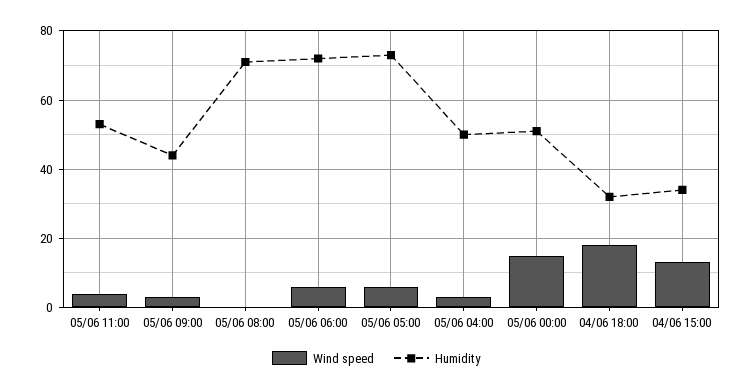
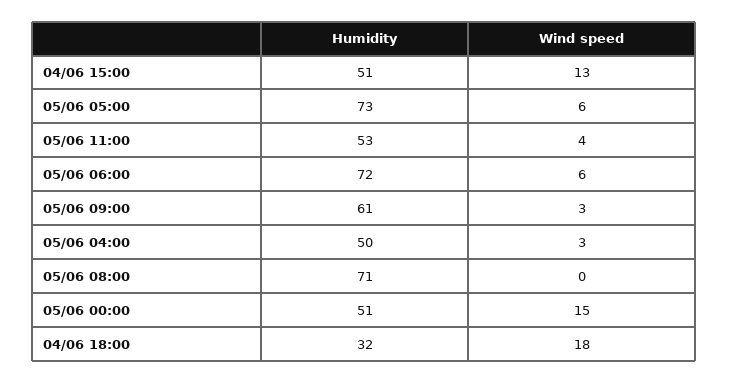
Humidity, 05/06 09:00: 45 -> 61
Humidity, 04/06 15:00: 35 -> 51

